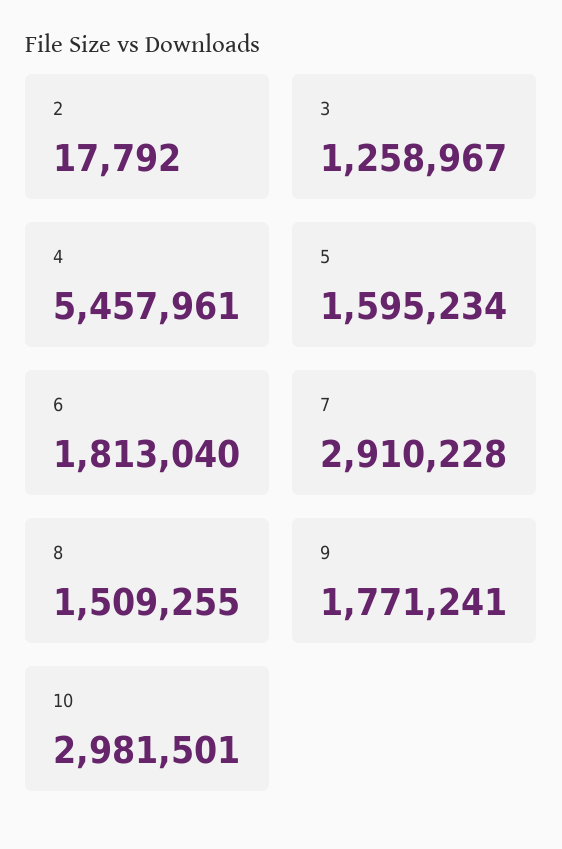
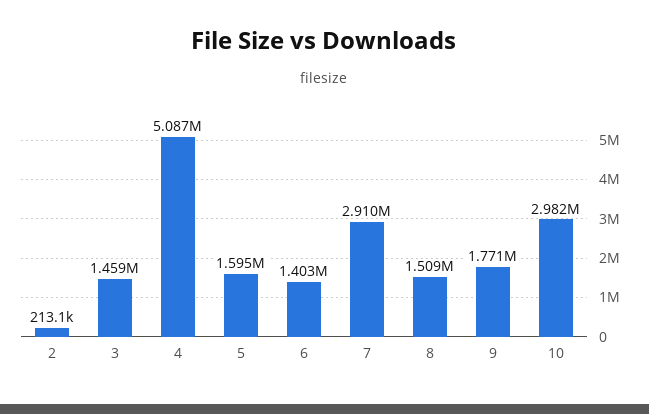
2: 17792 -> 213100
3: 1258967 -> 1459000
4: 5457961 -> 5087000
6: 1813040 -> 1403000

